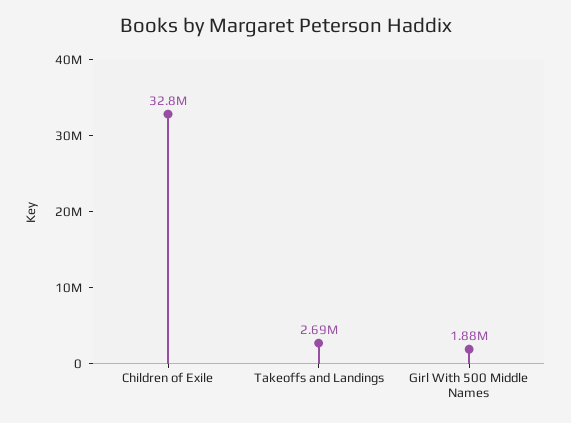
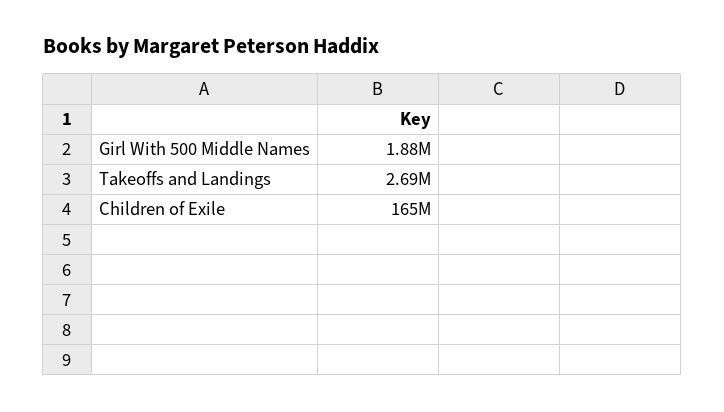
Children of Exile: 32800000 -> 165000000

